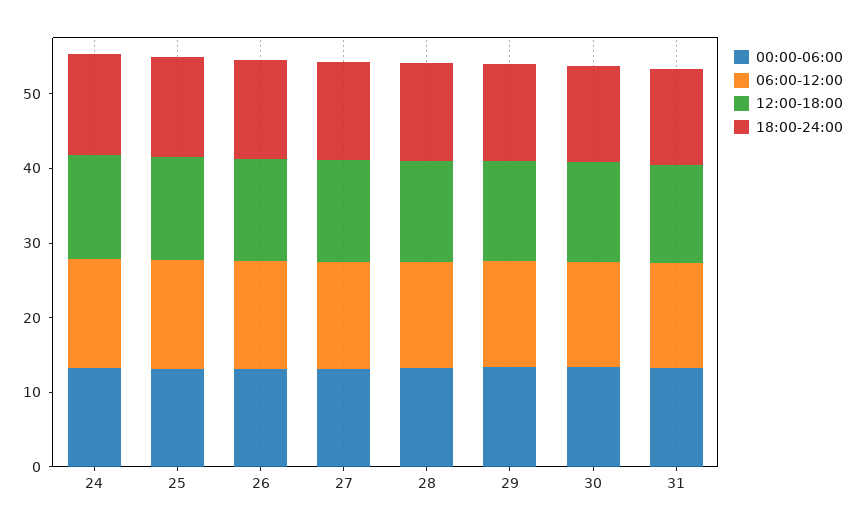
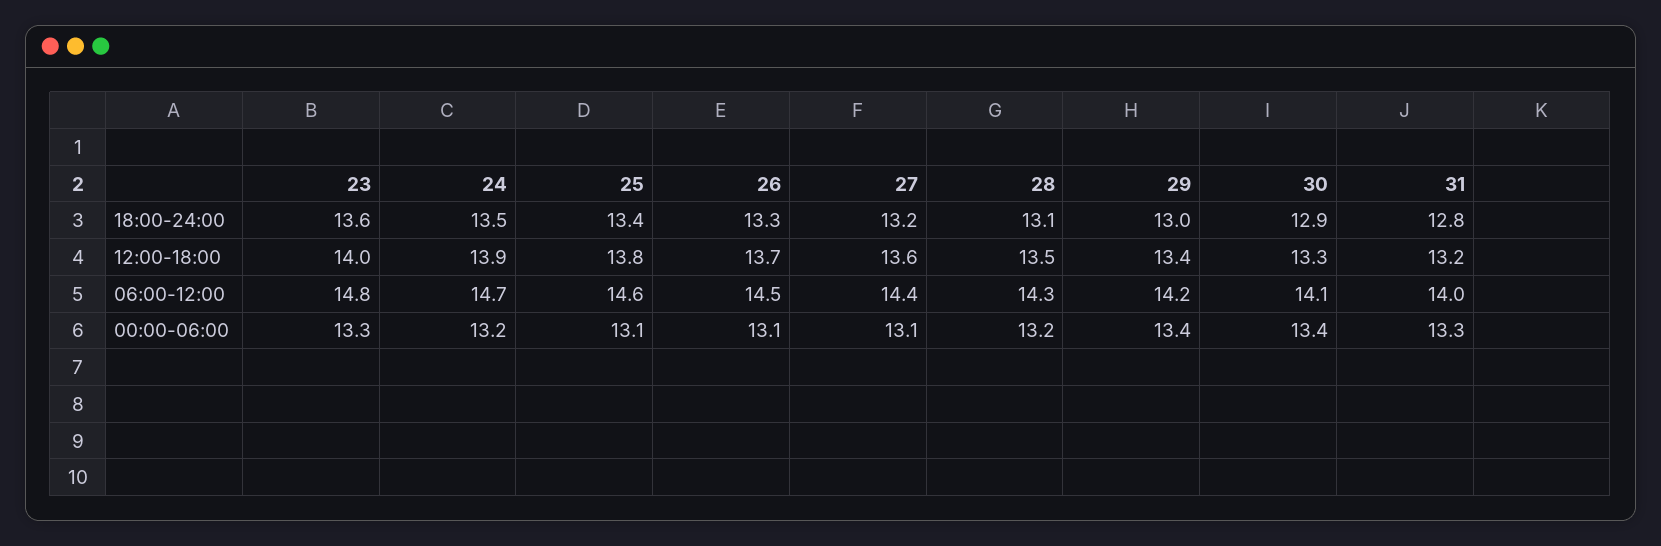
18:00-24:00, 23: none -> 13.6
12:00-18:00, 23: none -> 14
06:00-12:00, 23: none -> 14.8
00:00-06:00, 23: none -> 13.3

